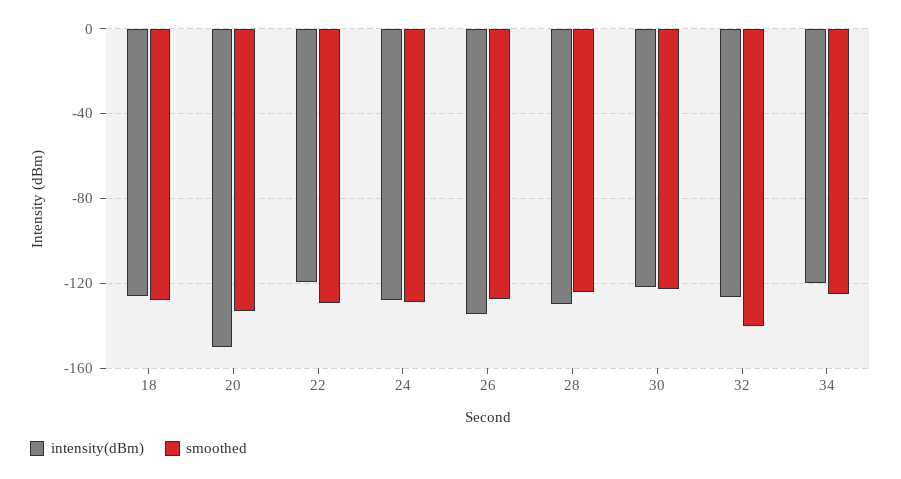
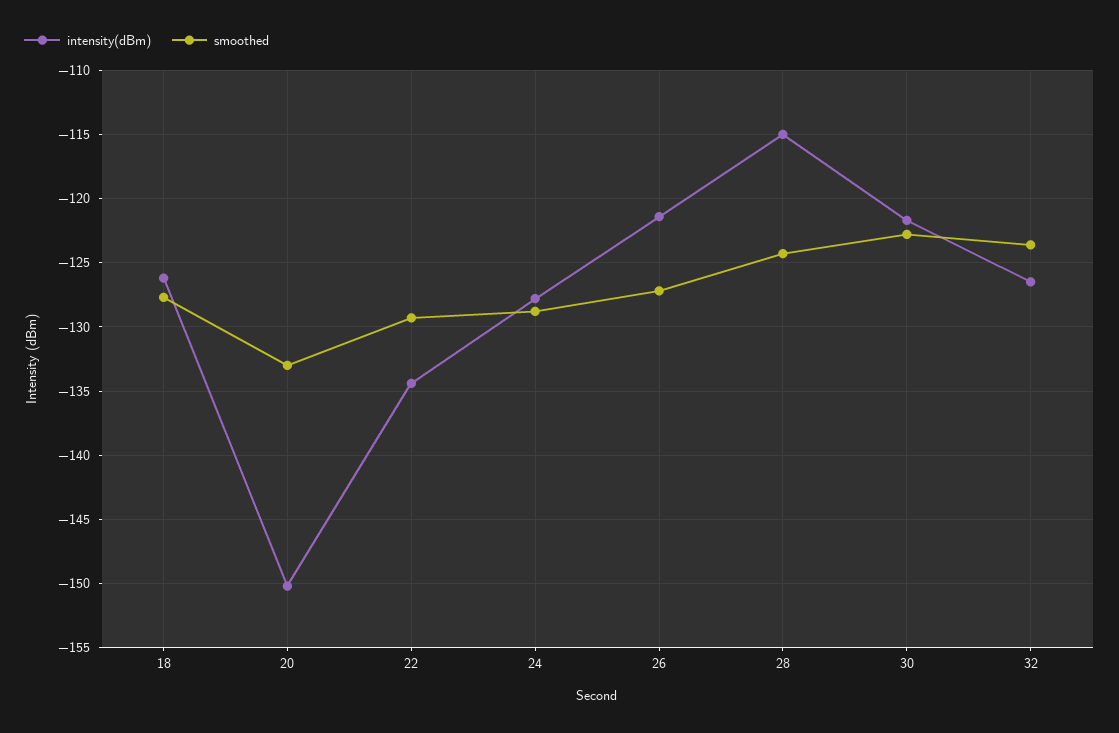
intensity(dBm), 22: -120 -> -134.5
intensity(dBm), 26: -135 -> -121.5
intensity(dBm), 28: -130 -> -115
smoothed, 32: -140 -> -123.5
intensity(dBm), 34: -120 -> none
smoothed, 34: -125 -> none

